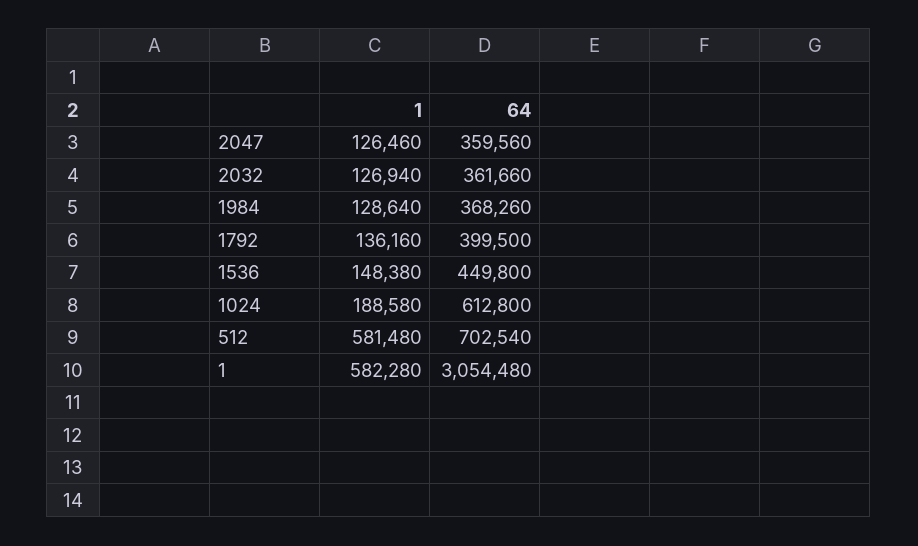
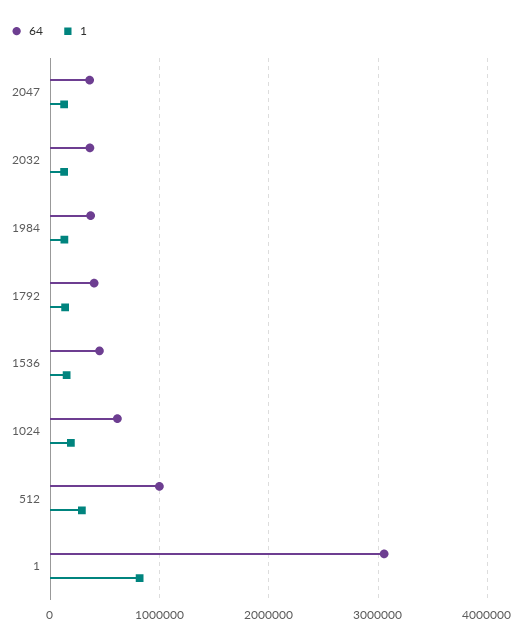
1, 512: 581480 -> 300000
64, 512: 702540 -> 1000000
1, 1: 582280 -> 800000

